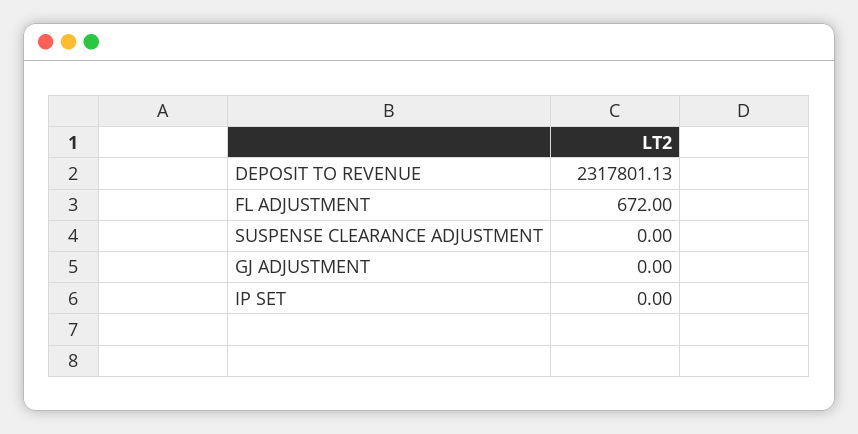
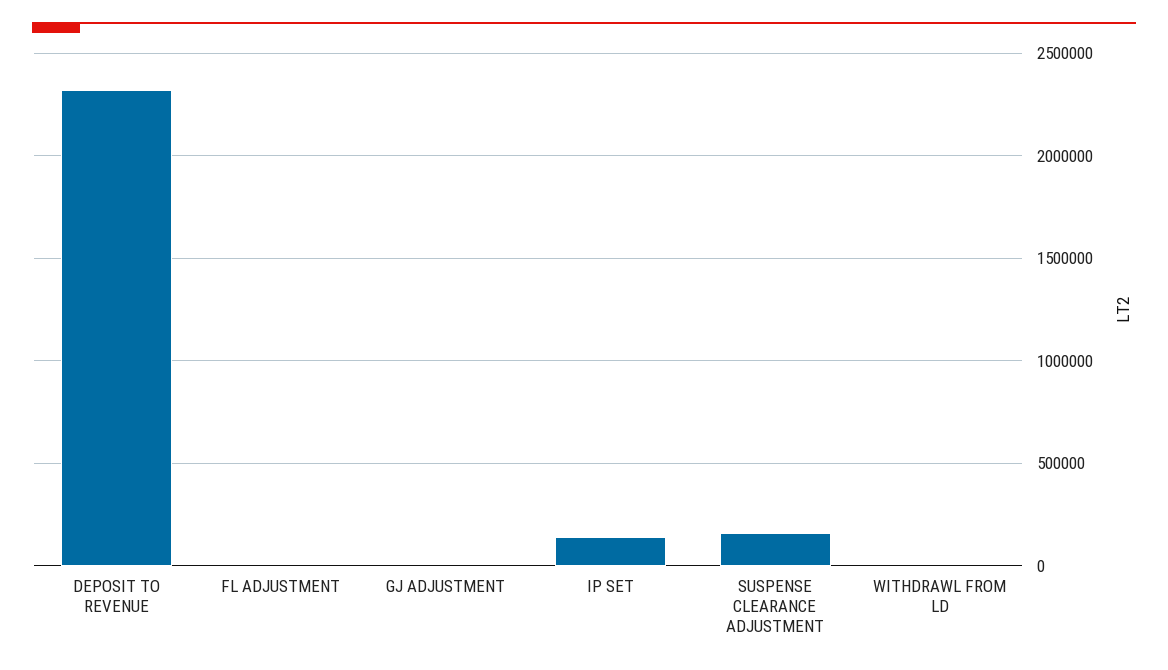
SUSPENSE CLEARANCE ADJUSTMENT: 0 -> 150000
IP SET: 0 -> 150000
WITHDRAWL FROM LD: none -> 0

